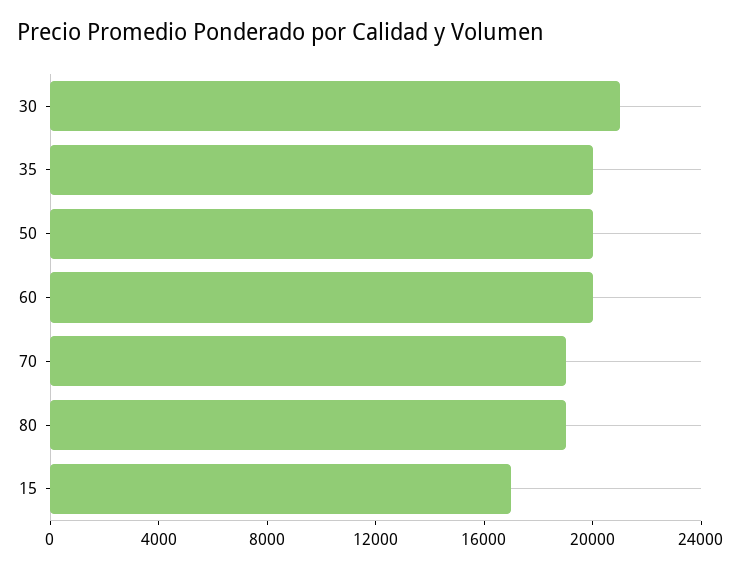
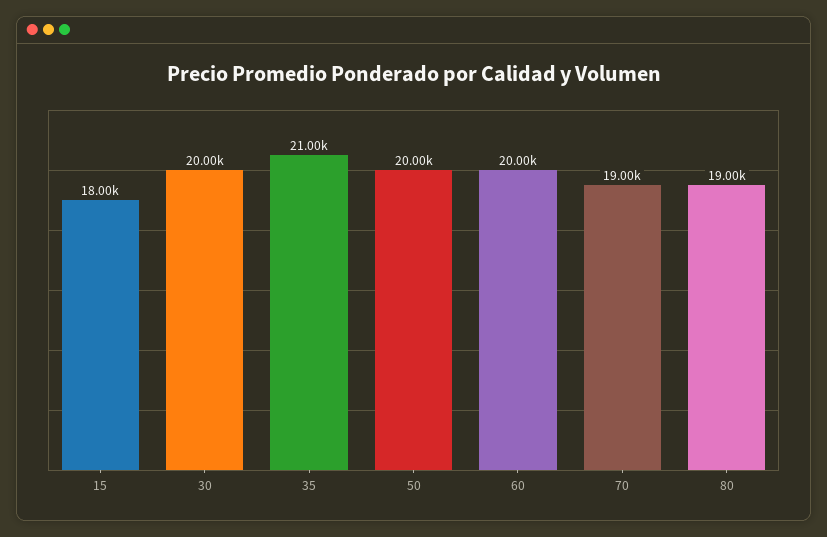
30: 21000 -> 20000
35: 20000 -> 21000
15: 17000 -> 18000

